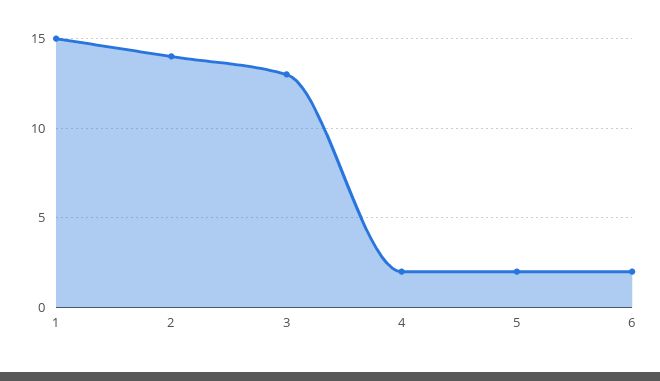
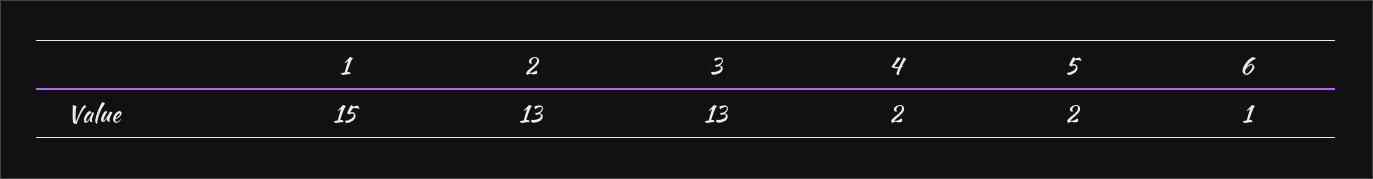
2: 14 -> 13
6: 2 -> 1

